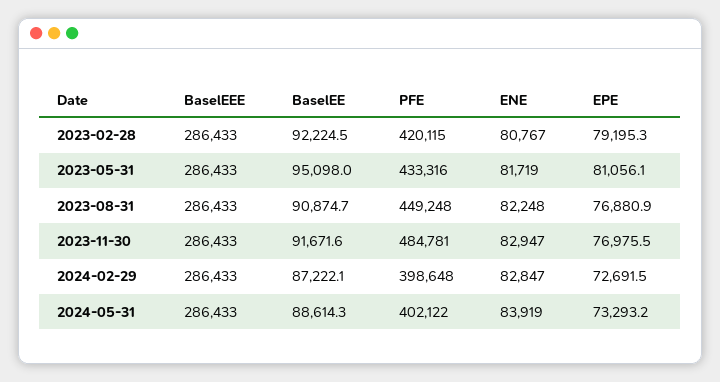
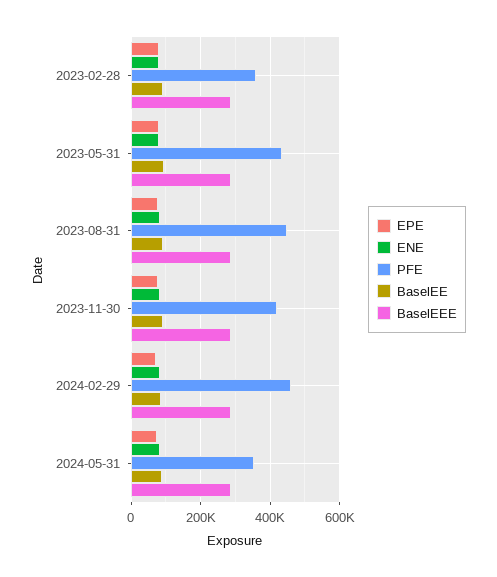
PFE, 2023-02-28: 420115 -> 360000
PFE, 2023-11-30: 484781 -> 420000
PFE, 2024-02-29: 398648 -> 460000
PFE, 2024-05-31: 402122 -> 360000

